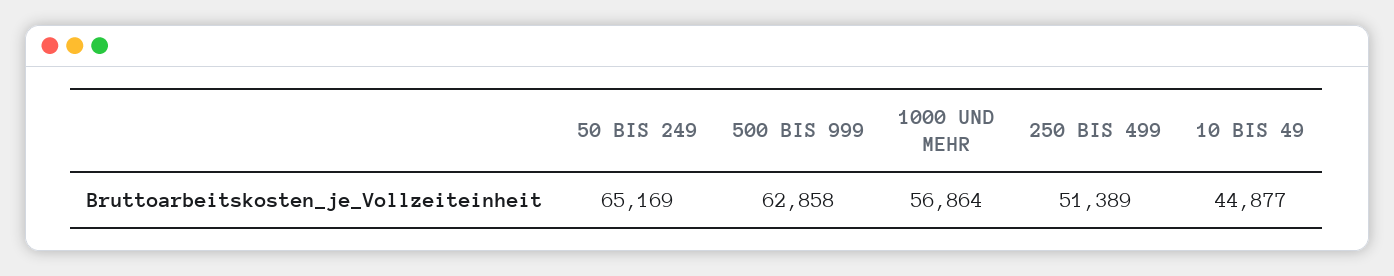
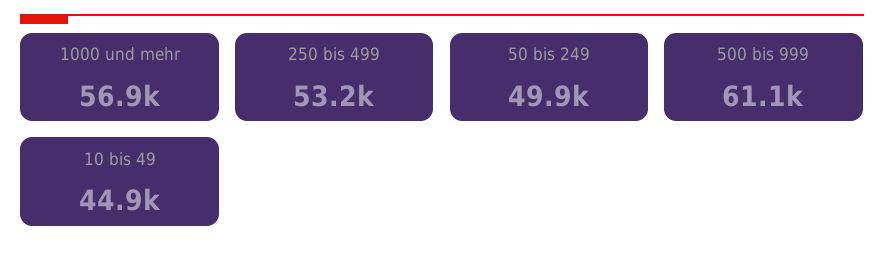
50 BIS 249: 65169 -> 49900
500 BIS 999: 62858 -> 61100
250 BIS 499: 51389 -> 53200

